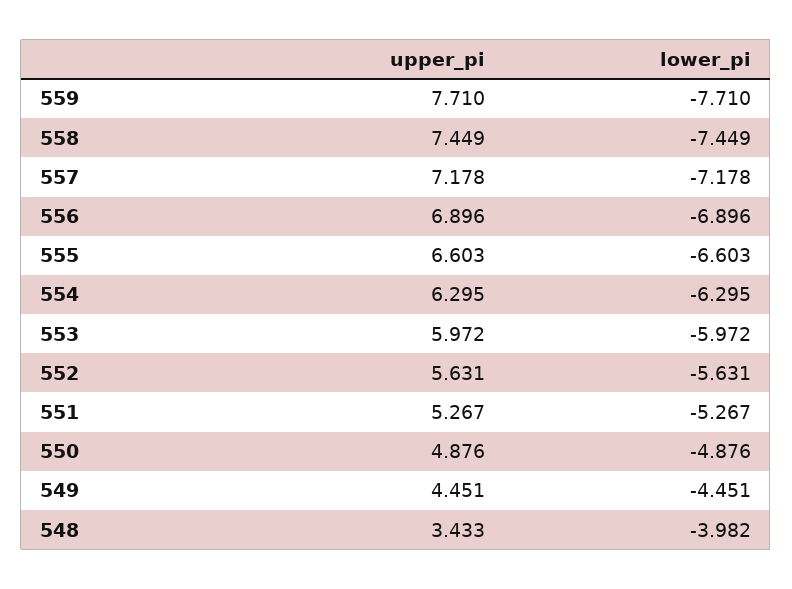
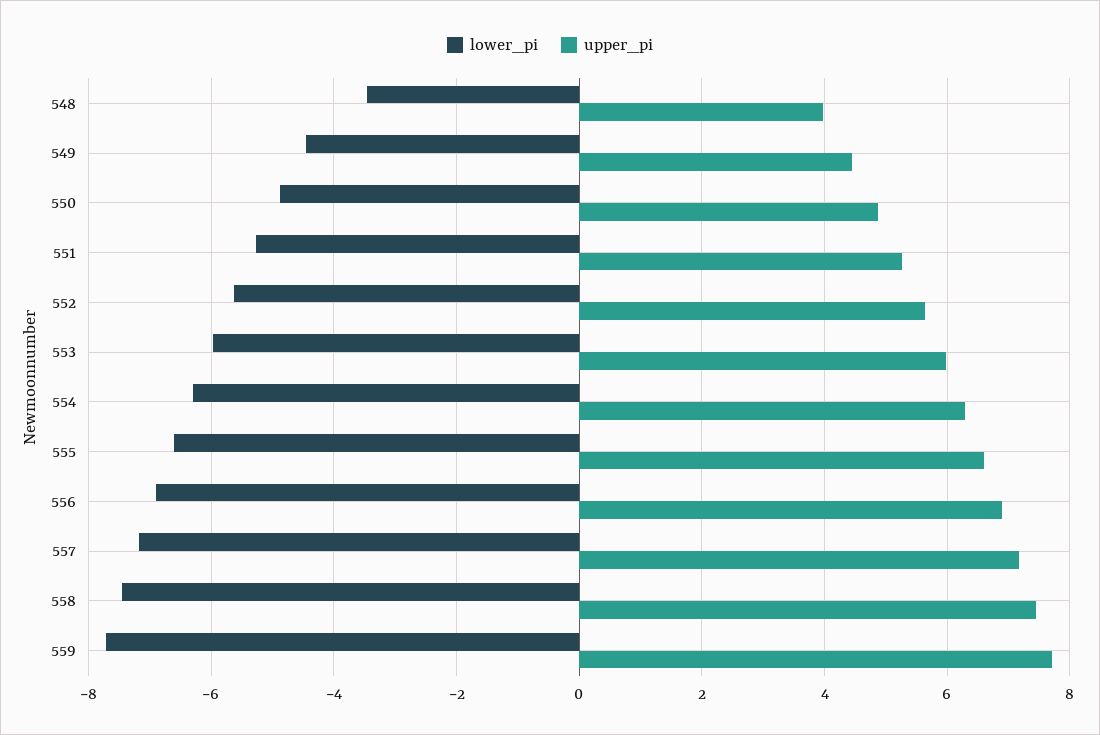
upper_pi, 548: 3.433 -> 4
lower_pi, 548: -3.982 -> -3.4

